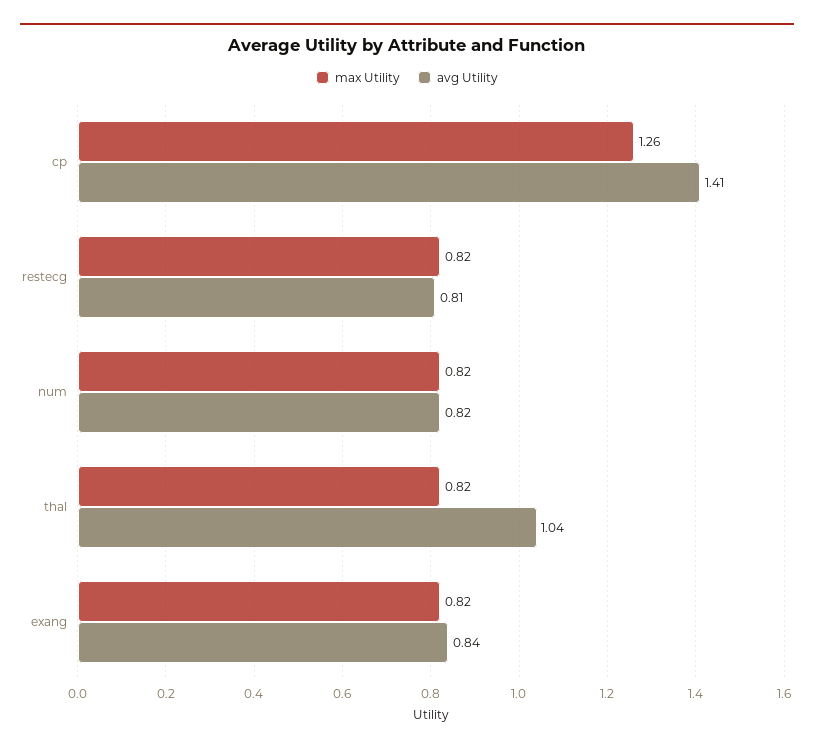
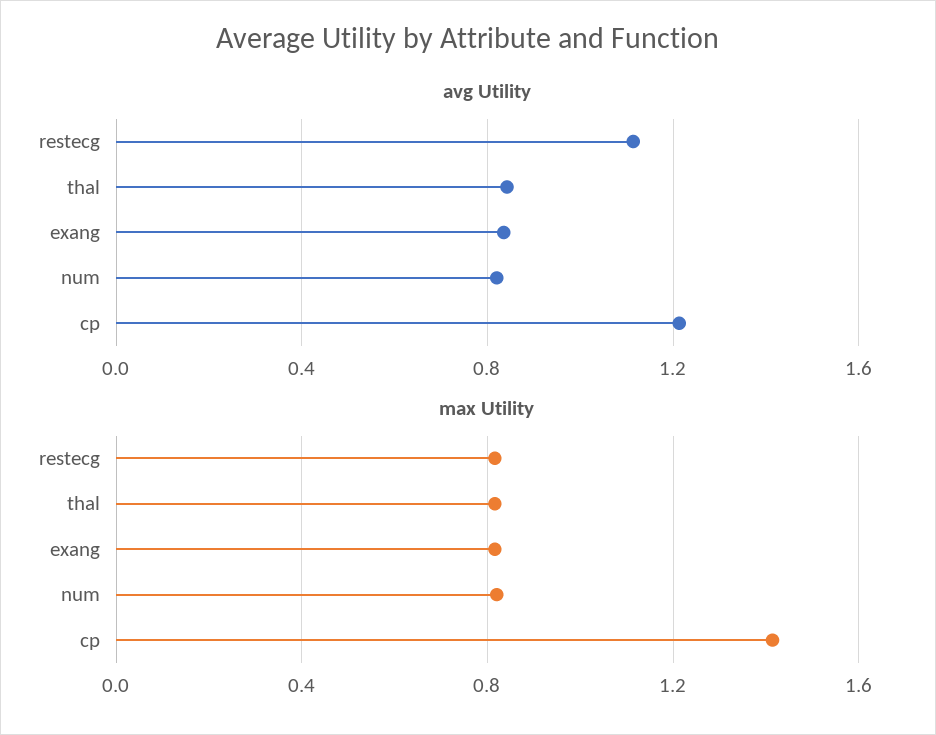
max Utility, cp: 1.26 -> 1.4
avg Utility, cp: 1.41 -> 1.2
avg Utility, restecg: 0.81 -> 1.1
avg Utility, thal: 1.04 -> 0.85

